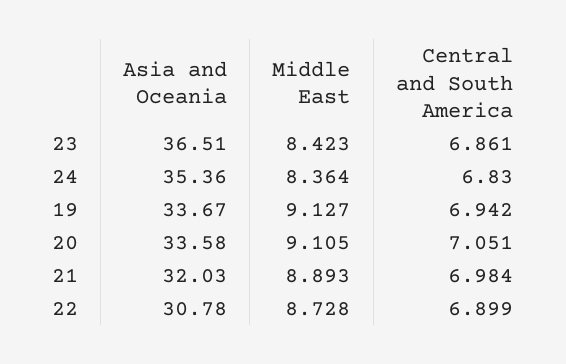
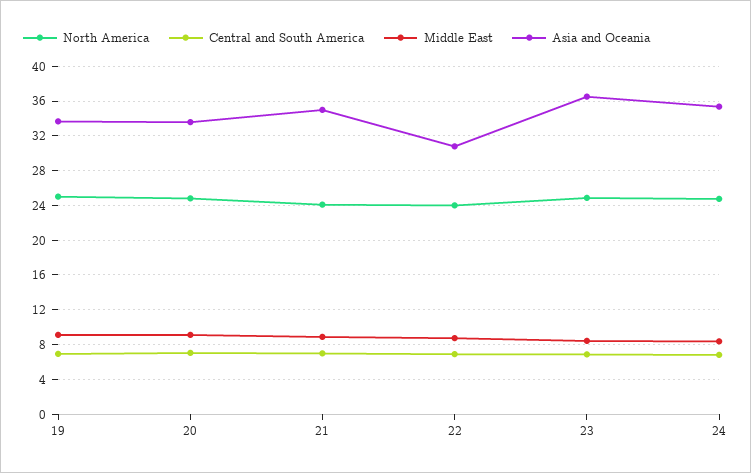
Asia and Oceania, 21: 32.03 -> 35
North America, 19: none -> 25
North America, 20: none -> 25
North America, 21: none -> 24
North America, 22: none -> 24
North America, 23: none -> 25
North America, 24: none -> 25

